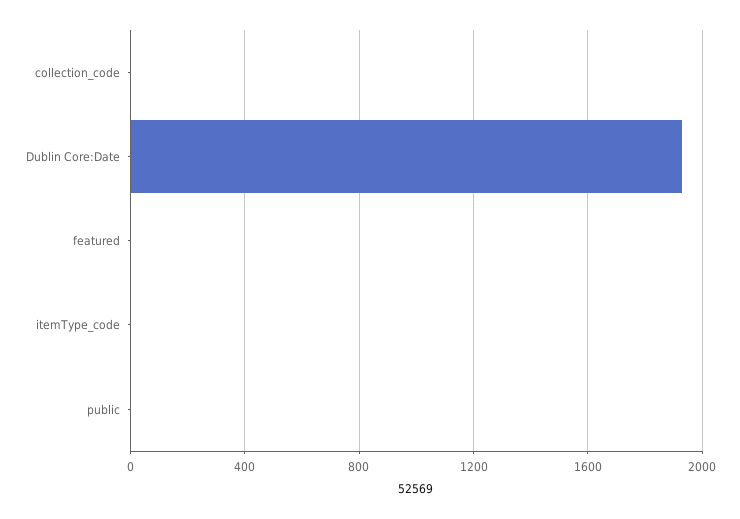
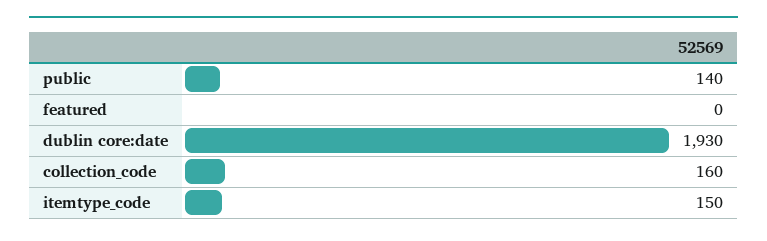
collection_code: 0 -> 160
itemType_code: 0 -> 150
public: 0 -> 140

